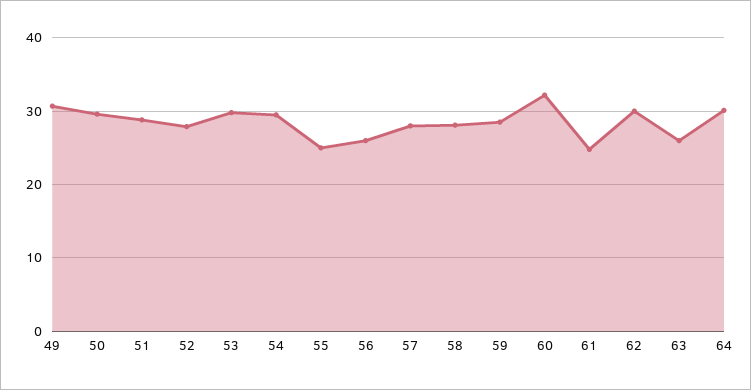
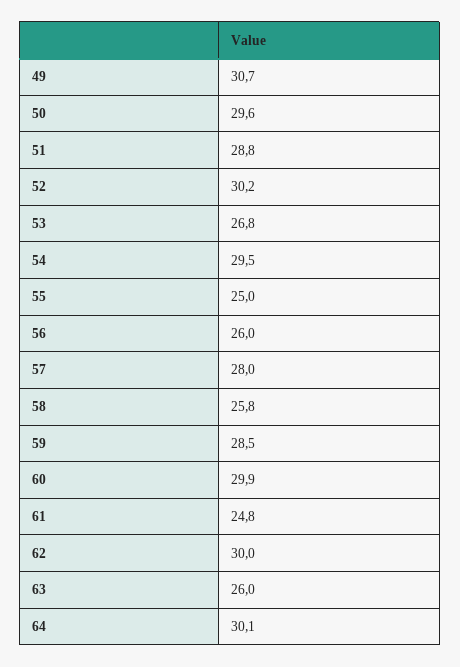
52: 28 -> 30.2
53: 30 -> 26.8
58: 28 -> 25.8
60: 32 -> 29.9

